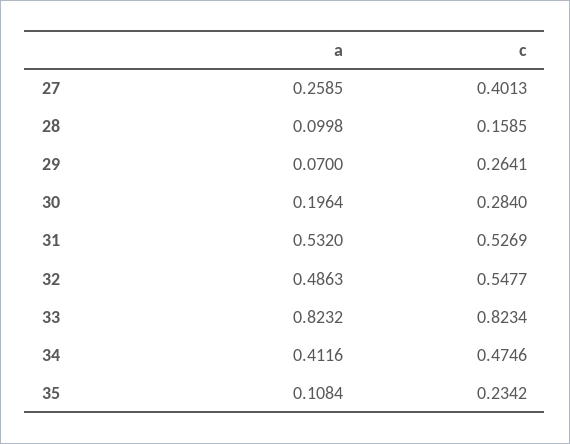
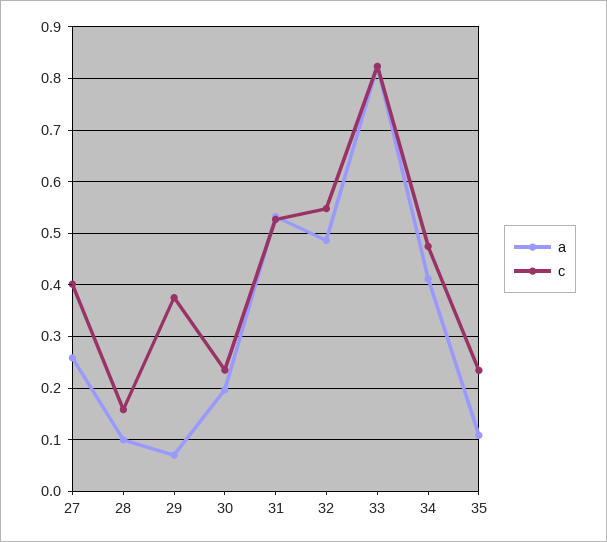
c, 29: 0.2641 -> 0.38
c, 30: 0.284 -> 0.24

